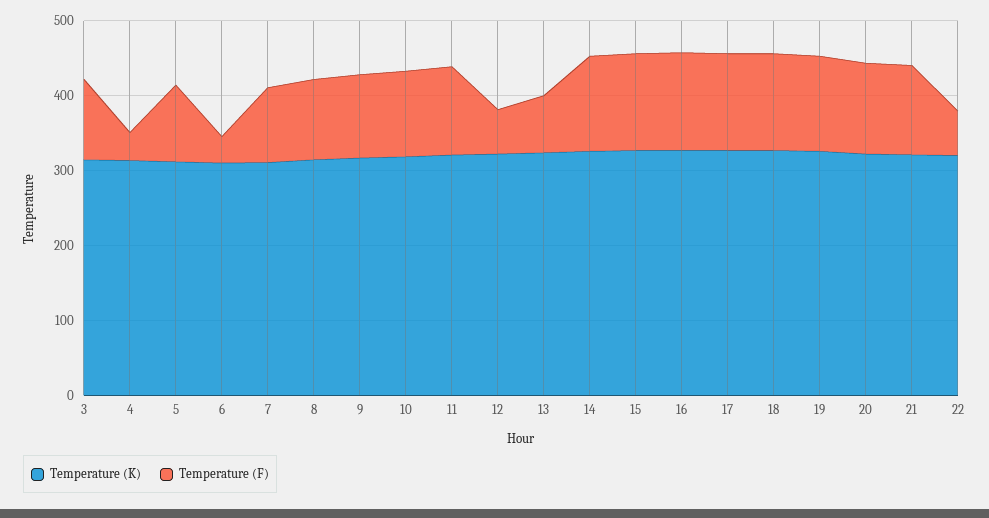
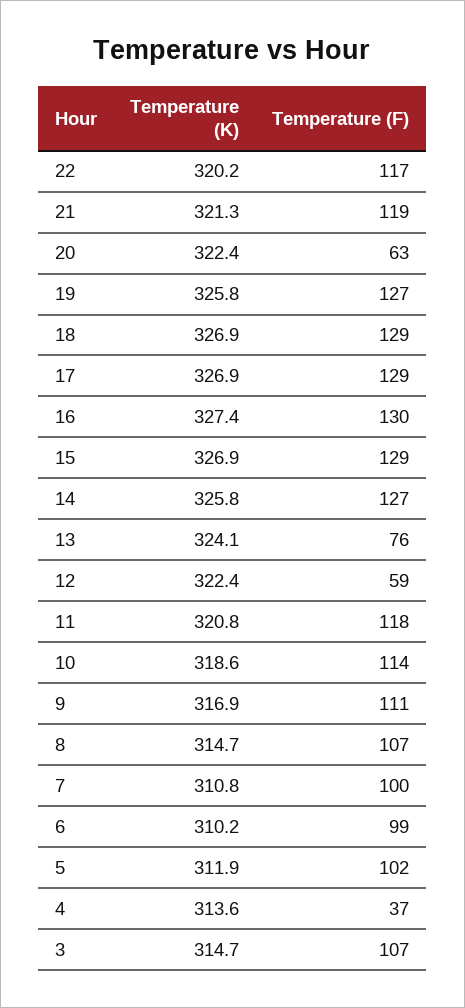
Temperature (F), 6: 40 -> 99
Temperature (F), 20: 120 -> 63
Temperature (F), 22: 60 -> 117

